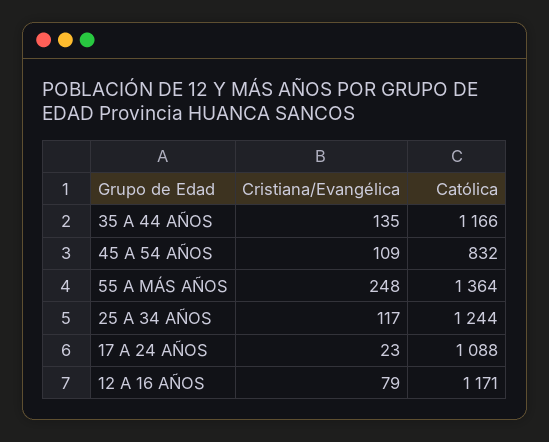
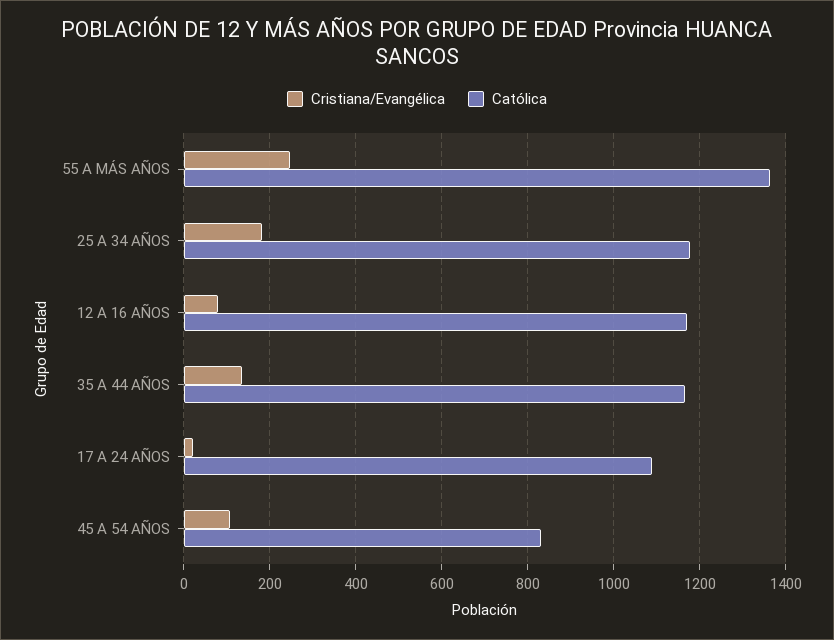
Cristiana/Evangélica, 25 A 34 AÑOS: 117 -> 180
Católica, 25 A 34 AÑOS: 1244 -> 1180

